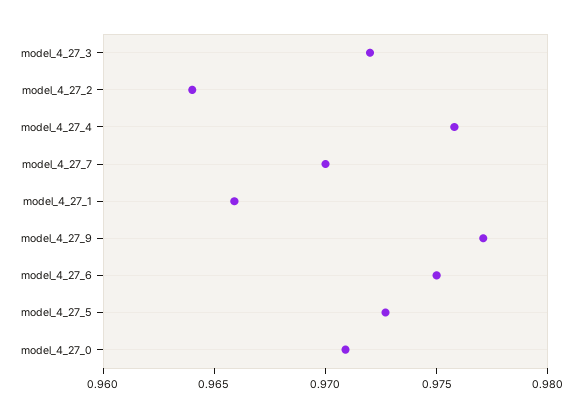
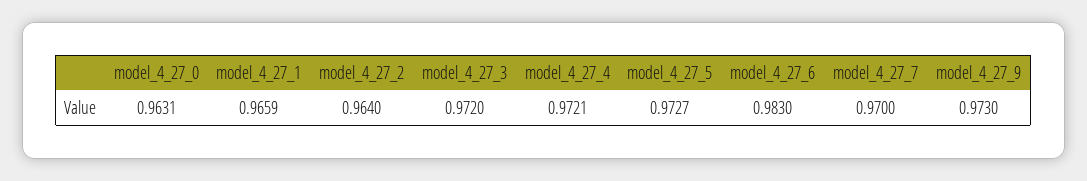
model_4_27_4: 0.976 -> 0.9721
model_4_27_9: 0.977 -> 0.973
model_4_27_6: 0.975 -> 0.983
model_4_27_0: 0.971 -> 0.9631

